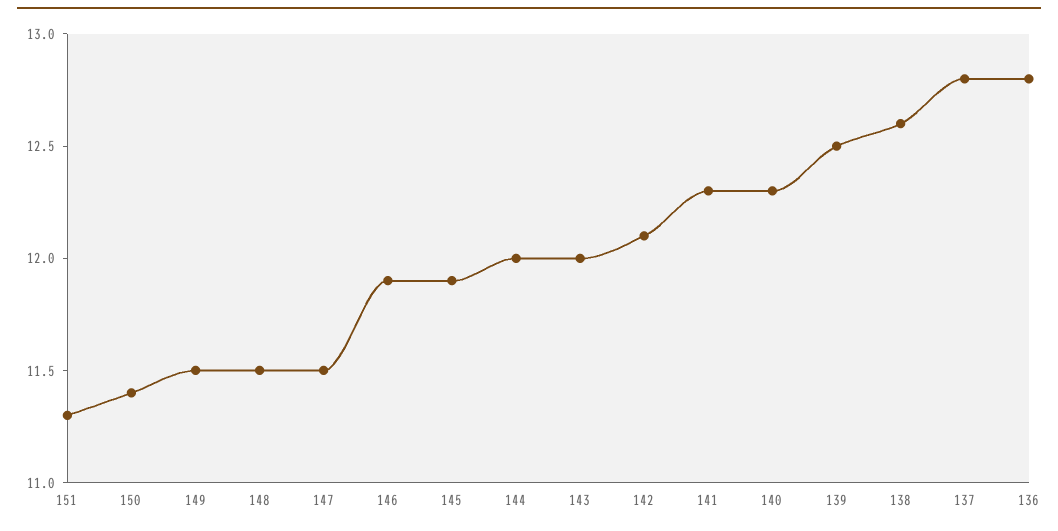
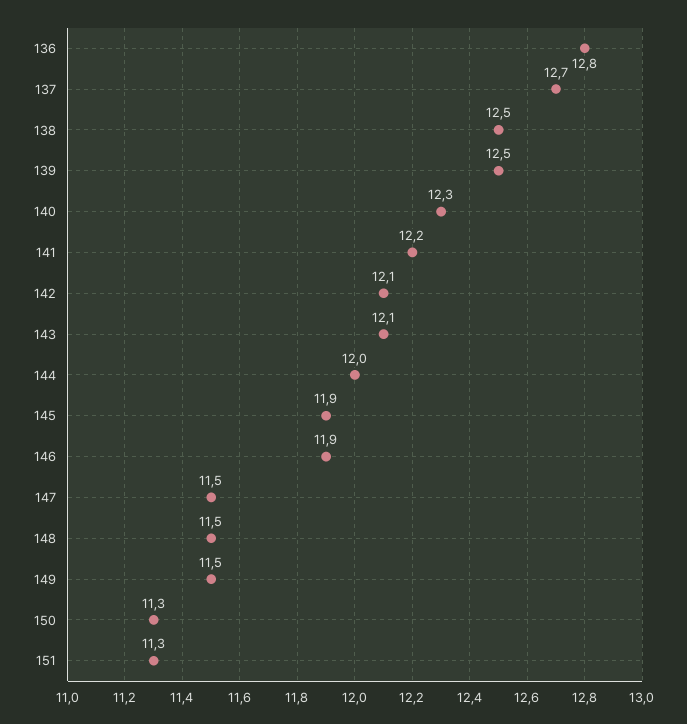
150: 11.4 -> 11.3
143: 12 -> 12.1
141: 12.3 -> 12.2
138: 12.6 -> 12.5
137: 12.8 -> 12.7

